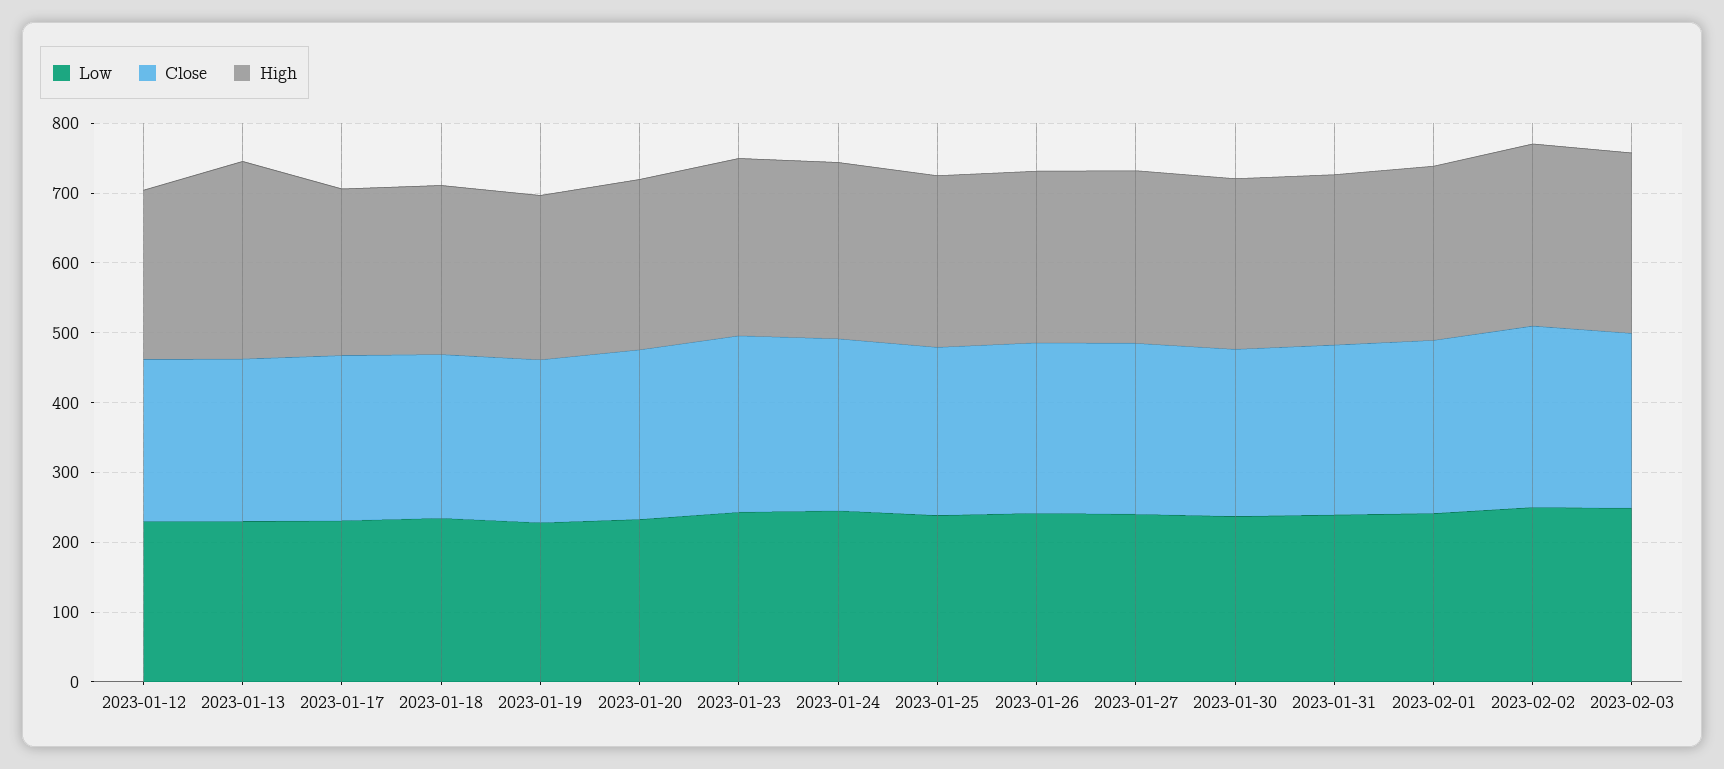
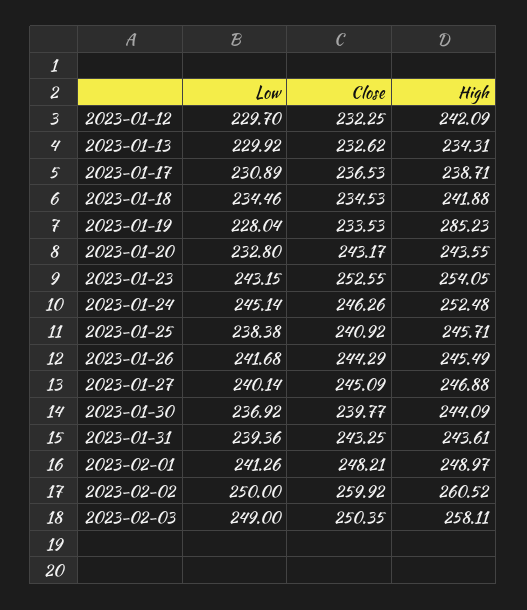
High, 2023-01-13: 280 -> 234.31
High, 2023-01-19: 240 -> 285.23

